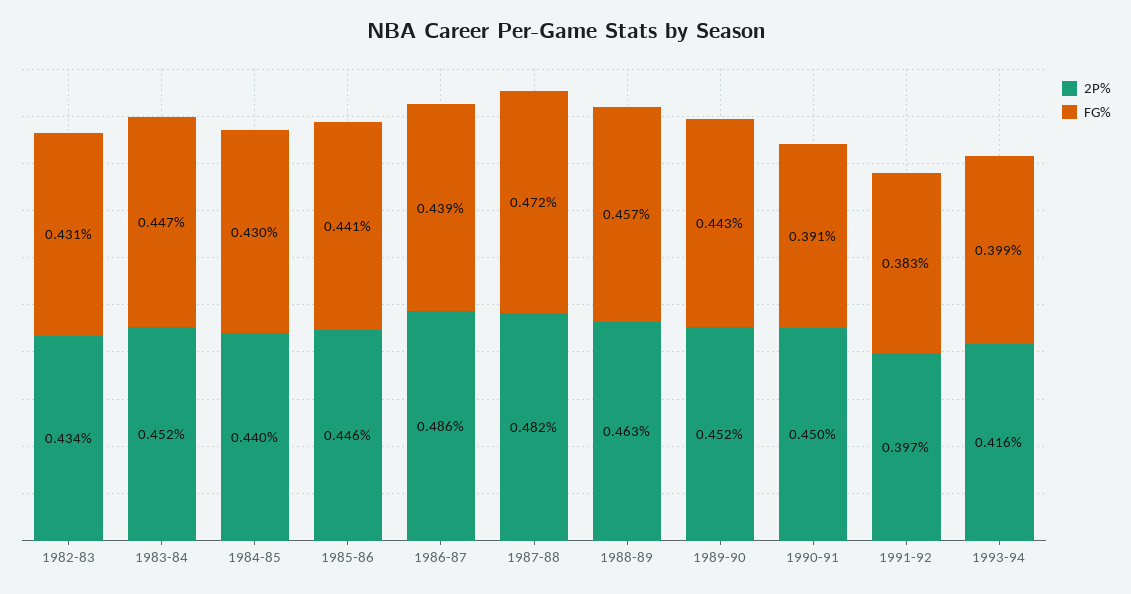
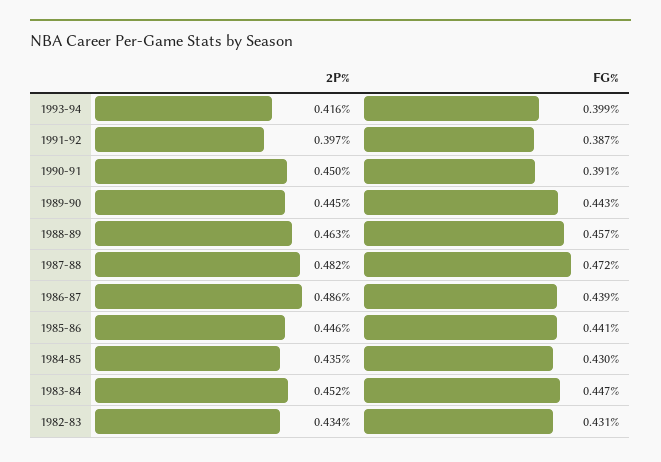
2P%, 1984-85: 0.44 -> 0.435
2P%, 1989-90: 0.452 -> 0.445
FG%, 1991-92: 0.383 -> 0.387

